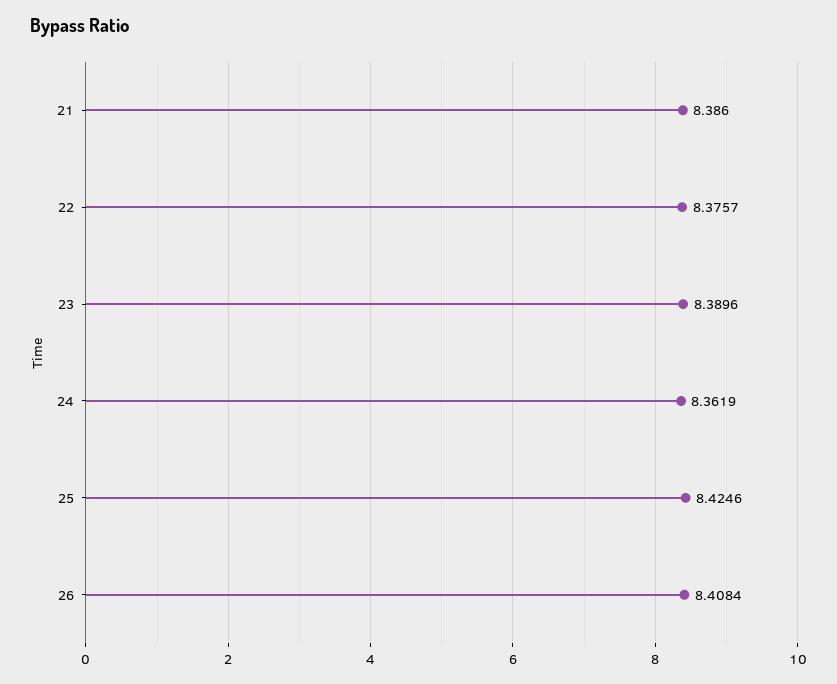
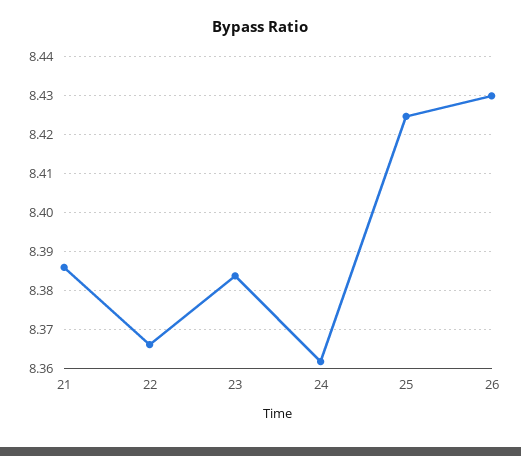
22: 8.3757 -> 8.366
23: 8.3896 -> 8.384
26: 8.4084 -> 8.43

